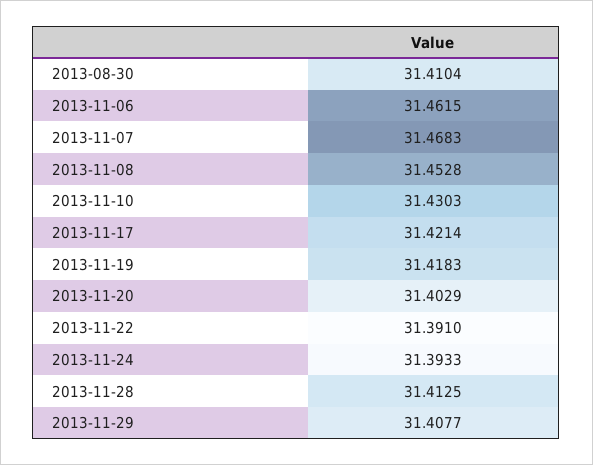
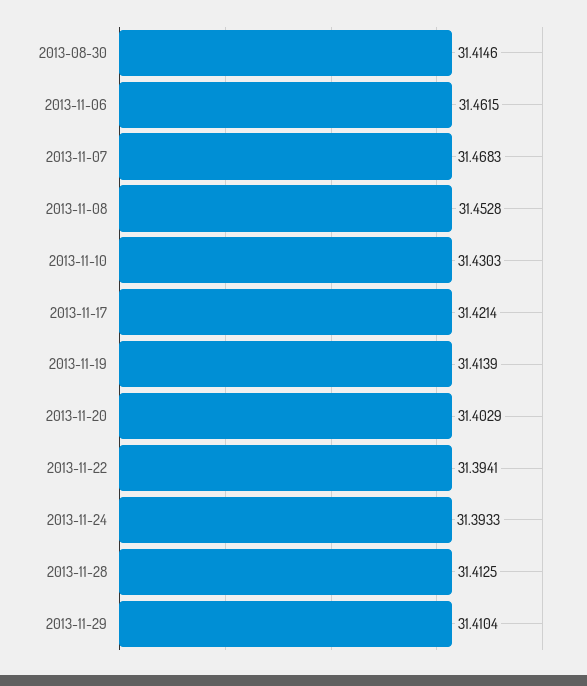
2013-08-30: 31.4104 -> 31.4146
2013-11-19: 31.4183 -> 31.4139
2013-11-22: 31.391 -> 31.3941
2013-11-29: 31.4077 -> 31.4104

